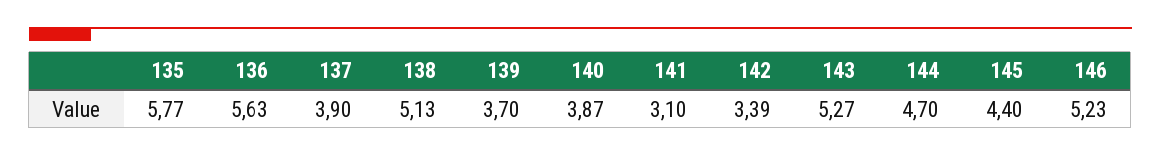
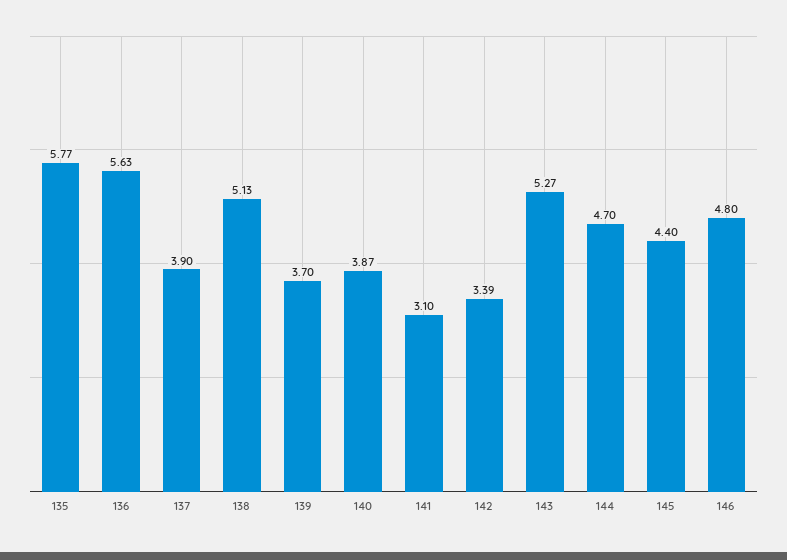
146: 5.23 -> 4.8

